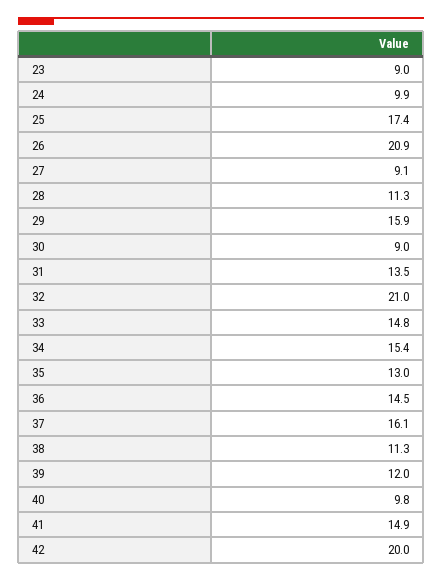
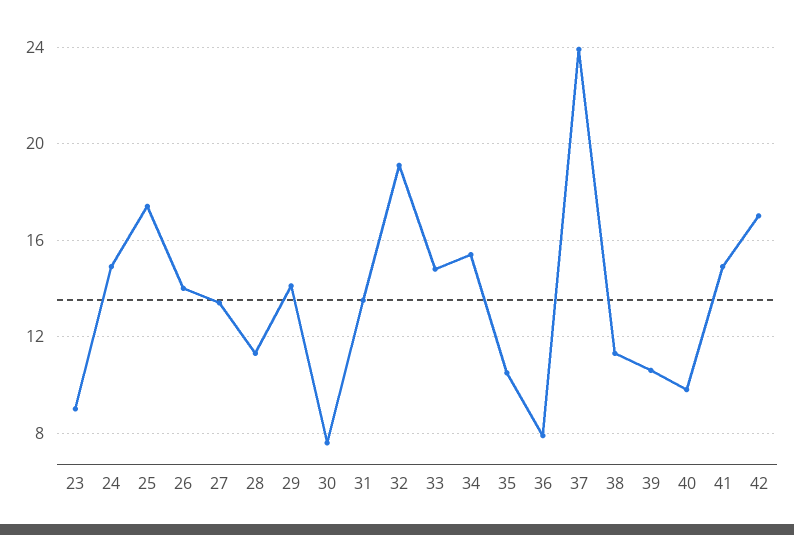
24: 9.9 -> 15
26: 20.9 -> 14
27: 9.1 -> 13.5
29: 15.9 -> 14
30: 9 -> 7.5
32: 21 -> 19
35: 13 -> 10.5
36: 14.5 -> 8
37: 16.1 -> 24
39: 12 -> 10.5
42: 20 -> 17

